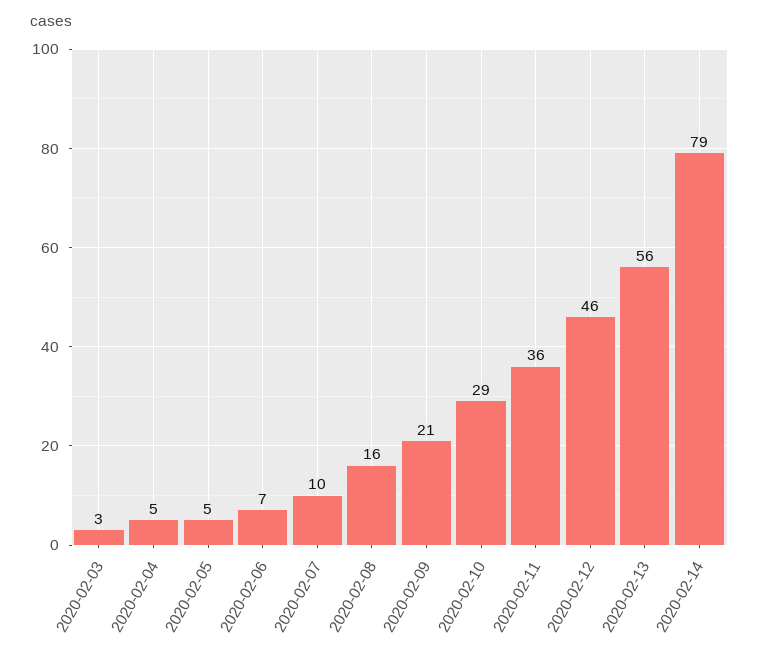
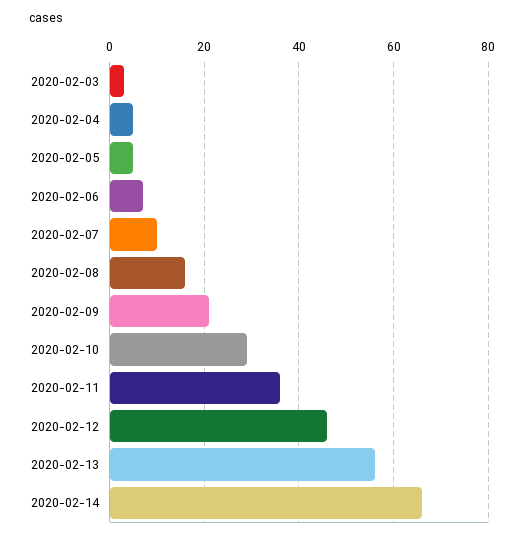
2020-02-14: 79 -> 65

